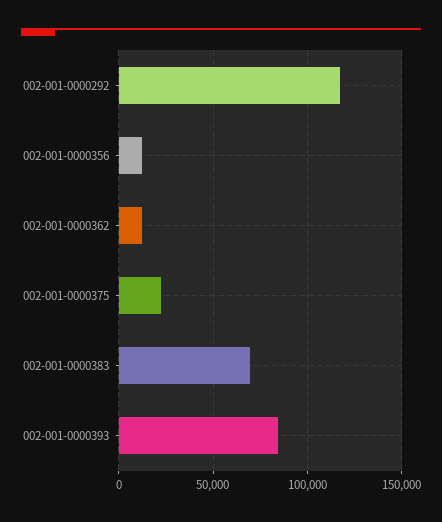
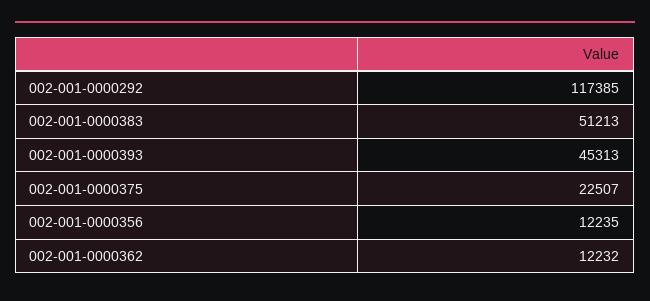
002-001-0000383: 70000 -> 51213
002-001-0000393: 85000 -> 45313

